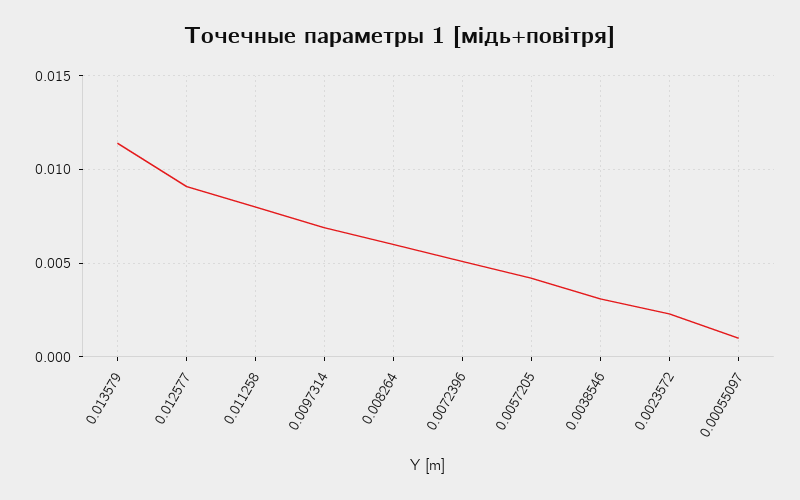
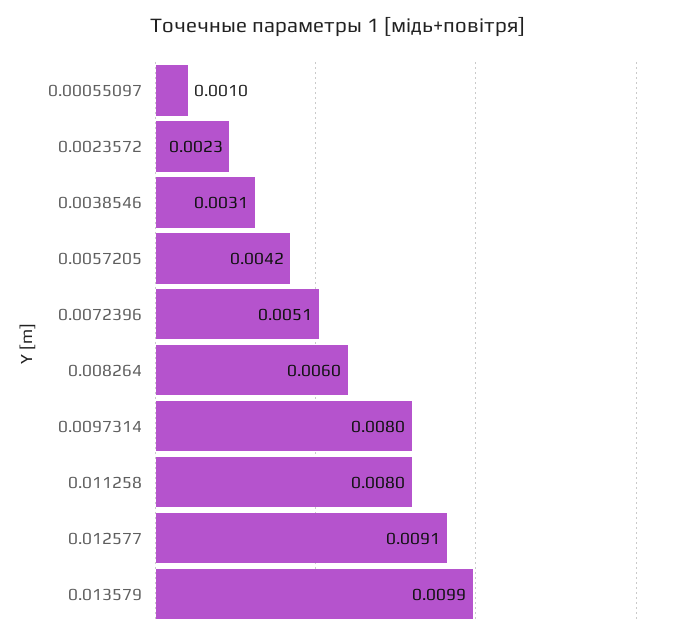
0.013579: 0.0115 -> 0.0099
0.0097314: 0.007 -> 0.008

